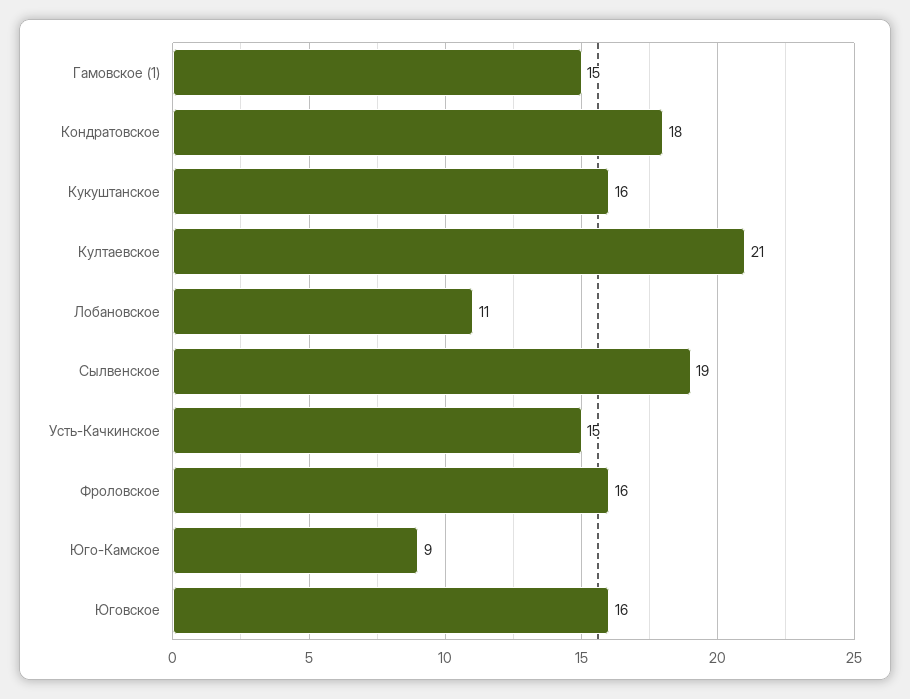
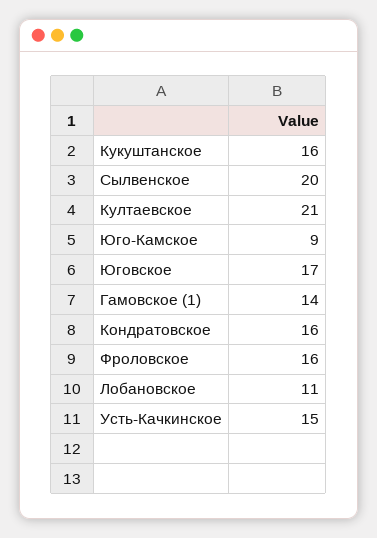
Гамовское (1): 15 -> 14
Кондратовское: 18 -> 16
Сылвенское: 19 -> 20
Юговское: 16 -> 17

